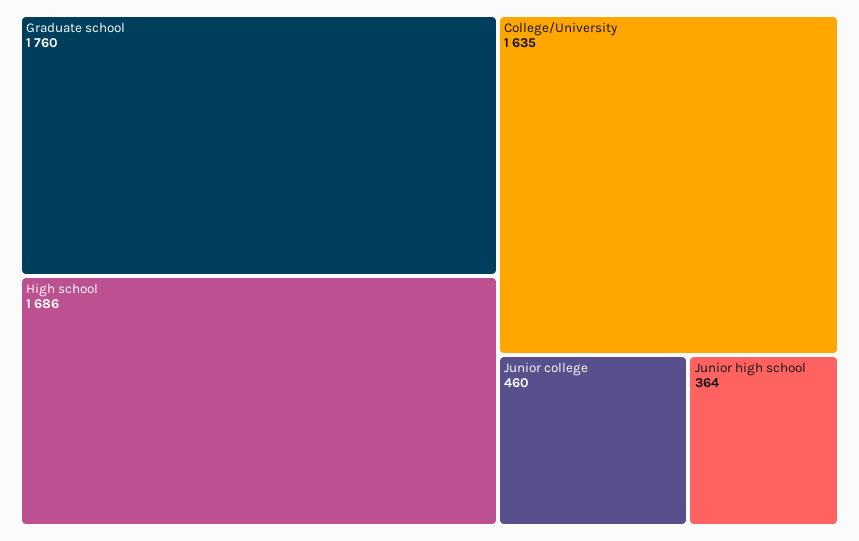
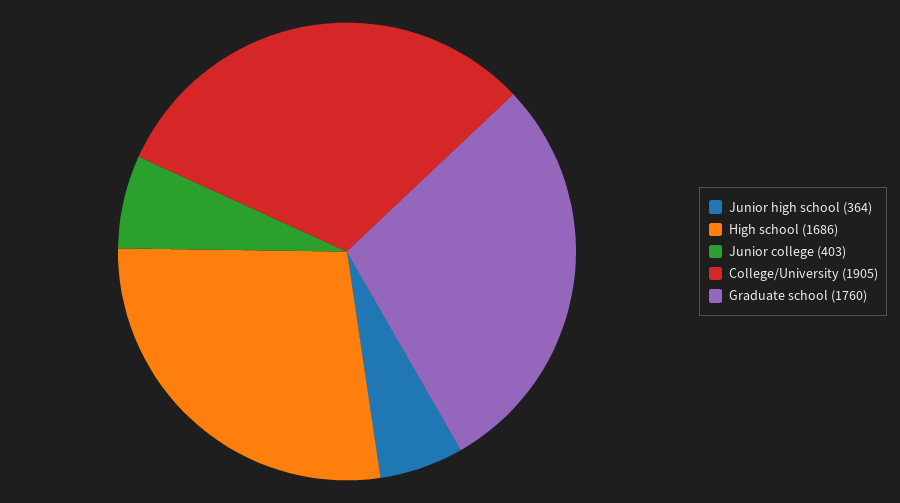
College/University: 1635 -> 1905
Junior college: 460 -> 403

